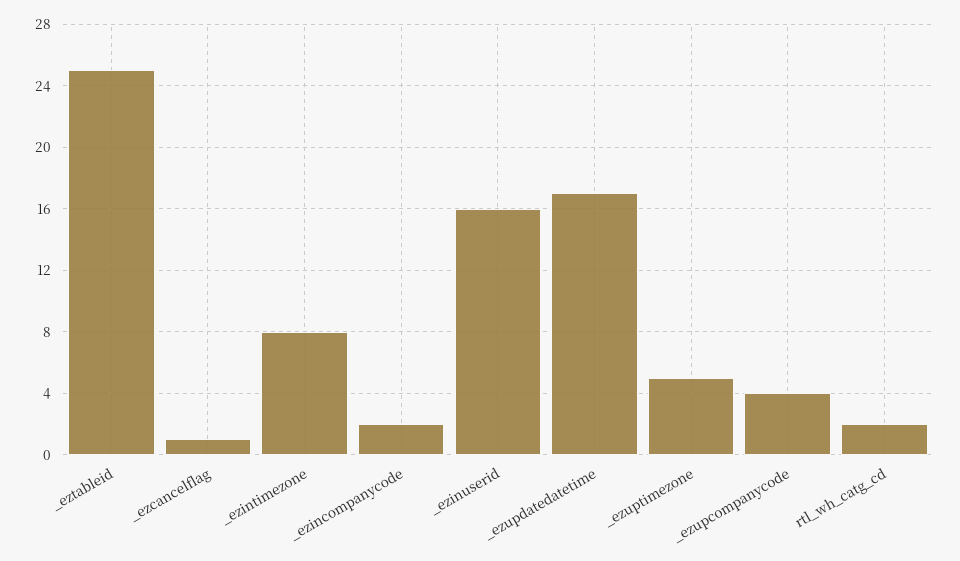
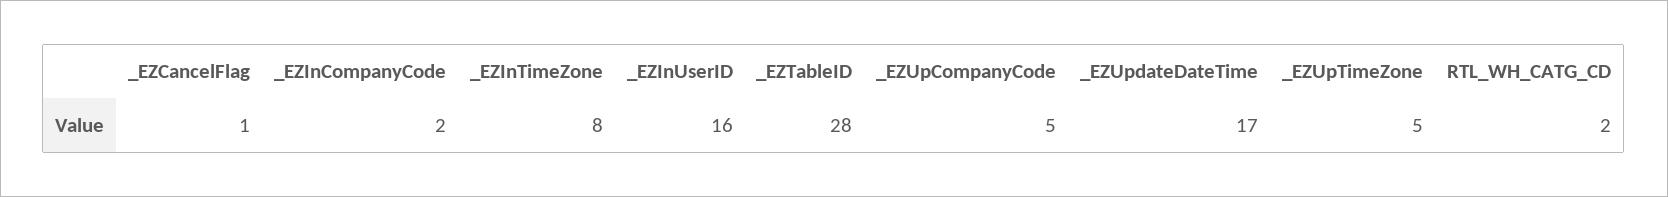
_eztableid: 25 -> 28
_ezupcompanycode: 4 -> 5

